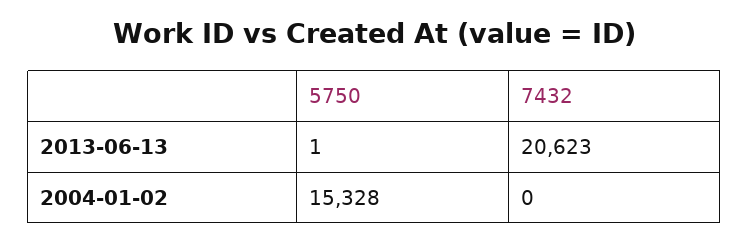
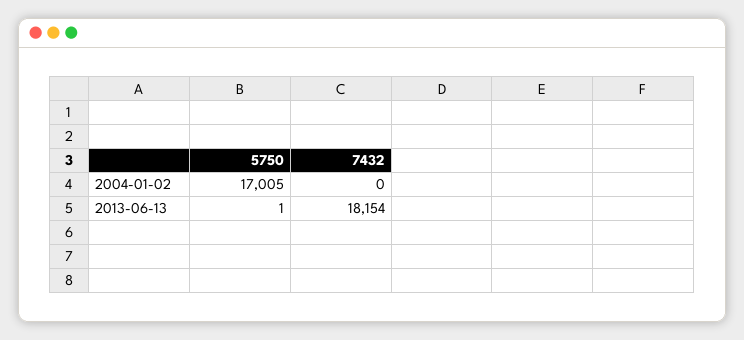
7432, 2013-06-13: 20623 -> 18154
5750, 2004-01-02: 15328 -> 17005

